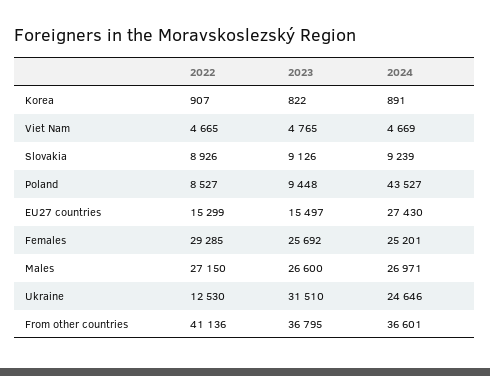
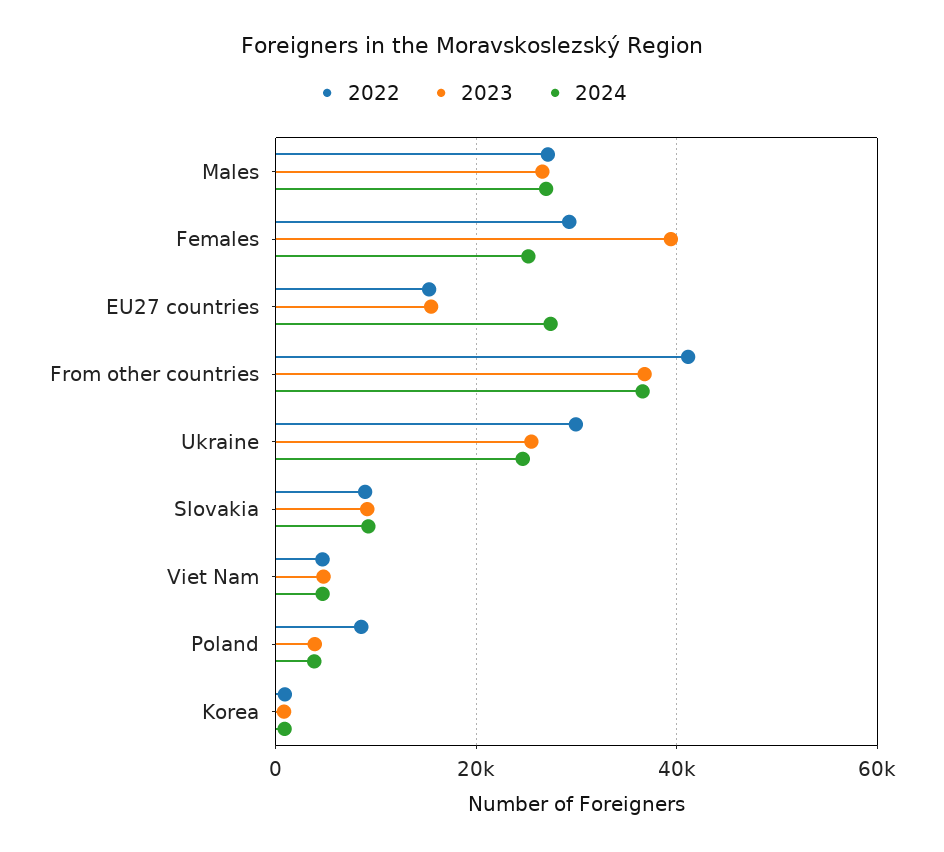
2023, Poland: 9448 -> 4000
2024, Poland: 43527 -> 4000
2023, Females: 25692 -> 40000
2022, Ukraine: 12530 -> 30000
2023, Ukraine: 31510 -> 26000

